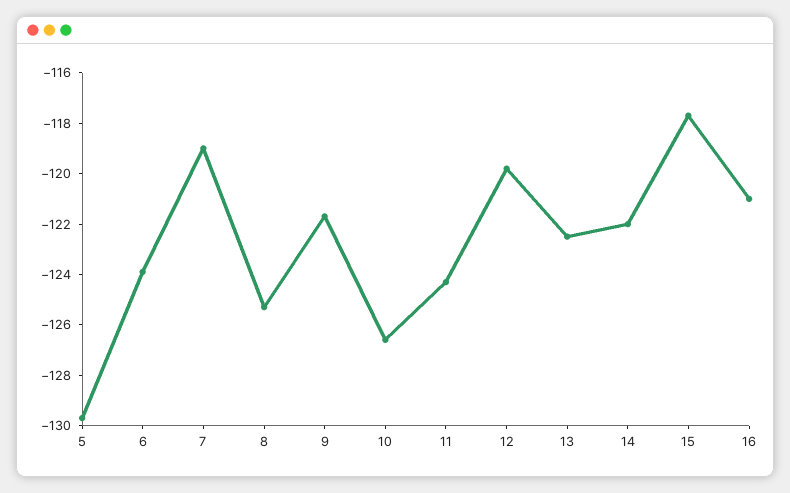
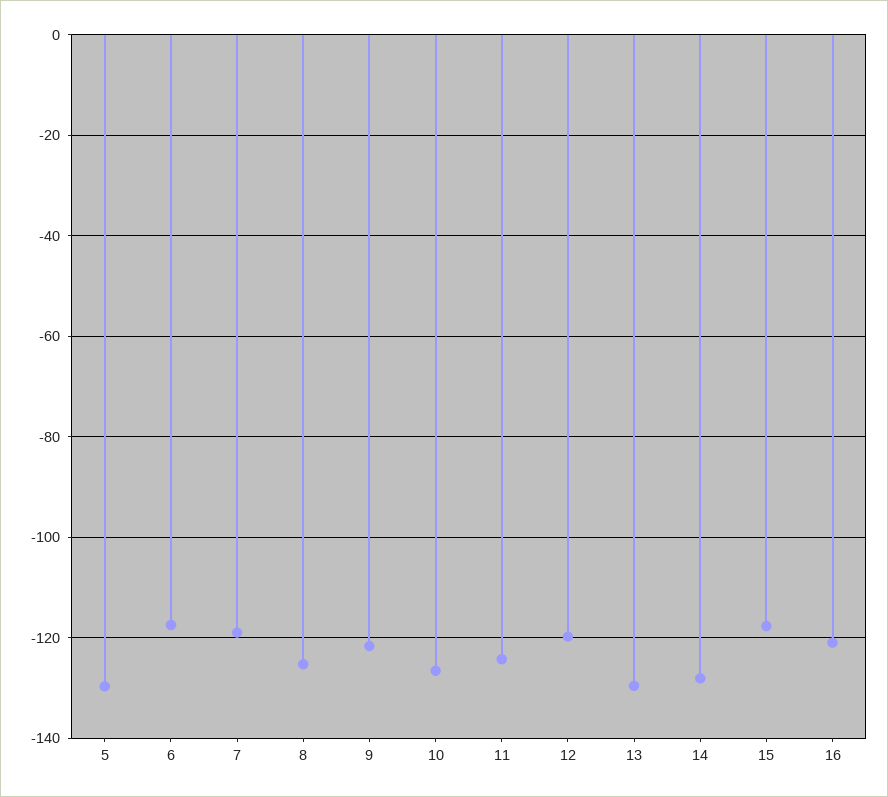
6: -124 -> -118
13: -122.5 -> -130
14: -122 -> -128

